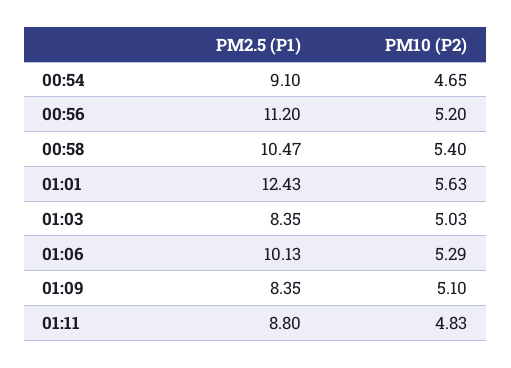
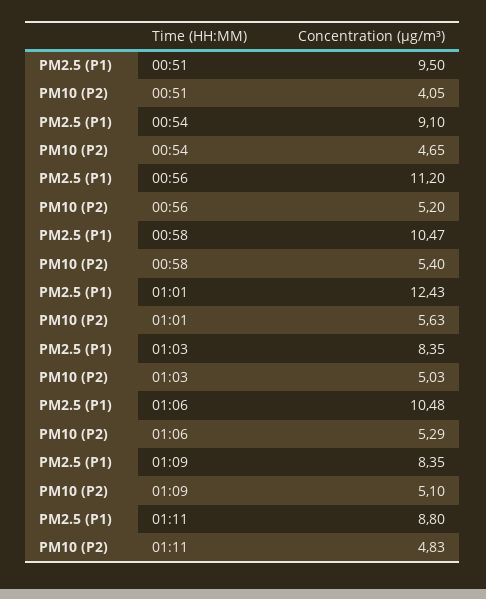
PM2.5 (P1), 01:06: 10.13 -> 10.48
PM2.5 (P1), 00:51: none -> 9.5
PM10 (P2), 00:51: none -> 4.05

